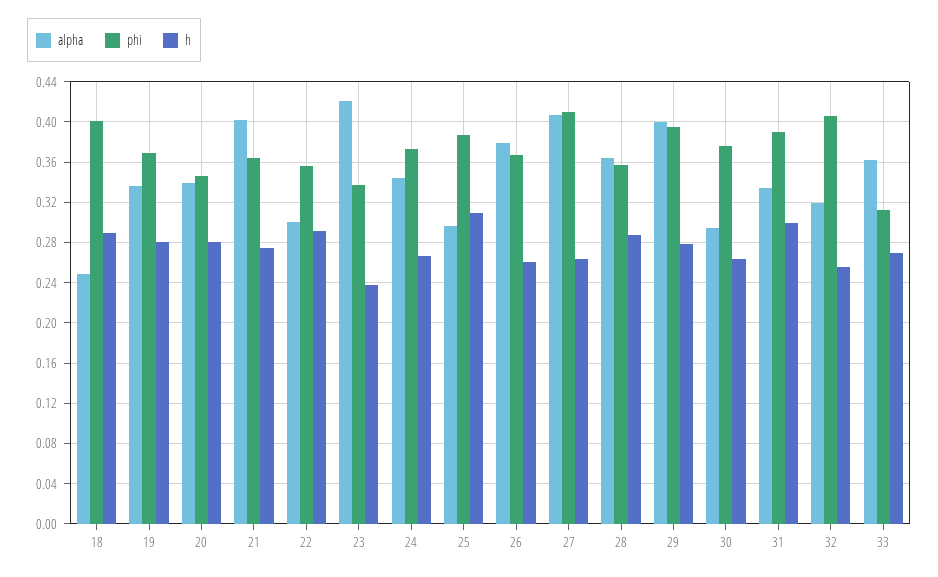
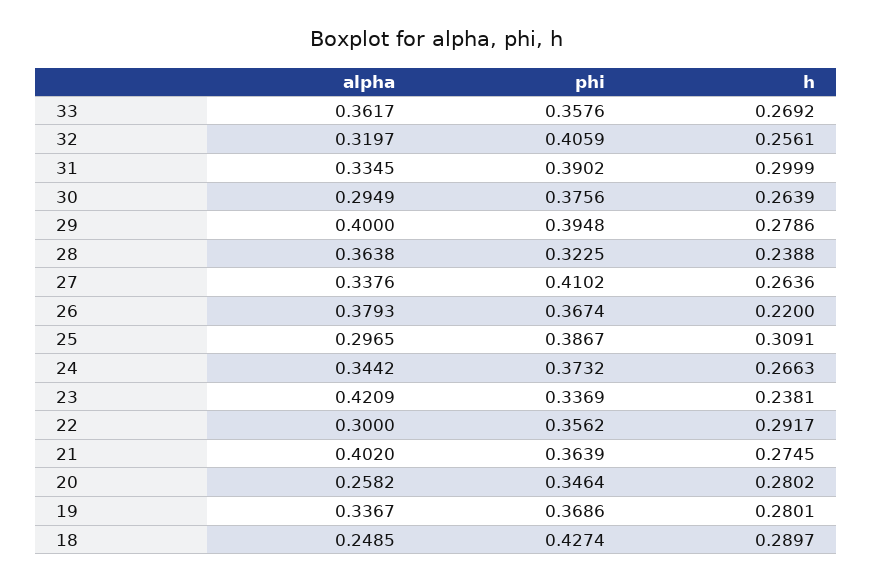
phi, 18: 0.4 -> 0.4274
alpha, 20: 0.34 -> 0.2582
h, 26: 0.26 -> 0.22
alpha, 27: 0.41 -> 0.3376
phi, 28: 0.36 -> 0.3225
h, 28: 0.29 -> 0.2388
phi, 33: 0.31 -> 0.3576

